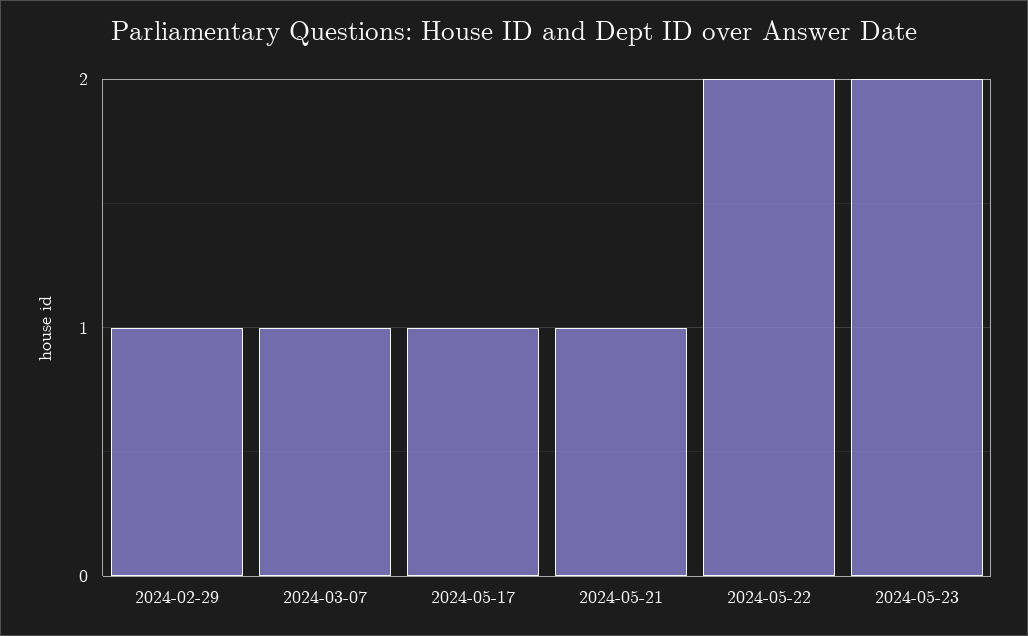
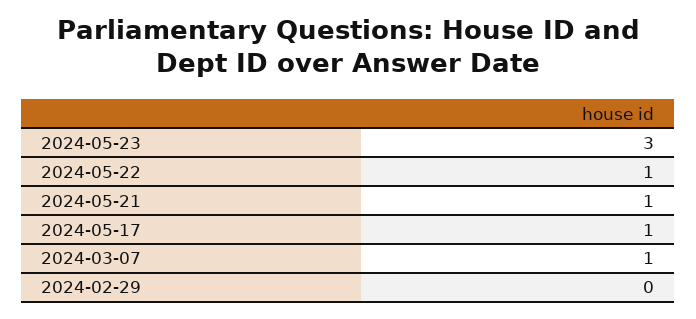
2024-02-29: 1 -> 0
2024-05-22: 2 -> 1
2024-05-23: 2 -> 3

